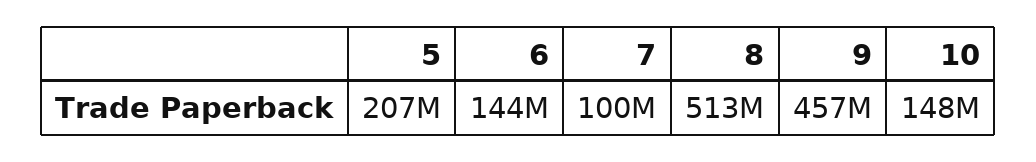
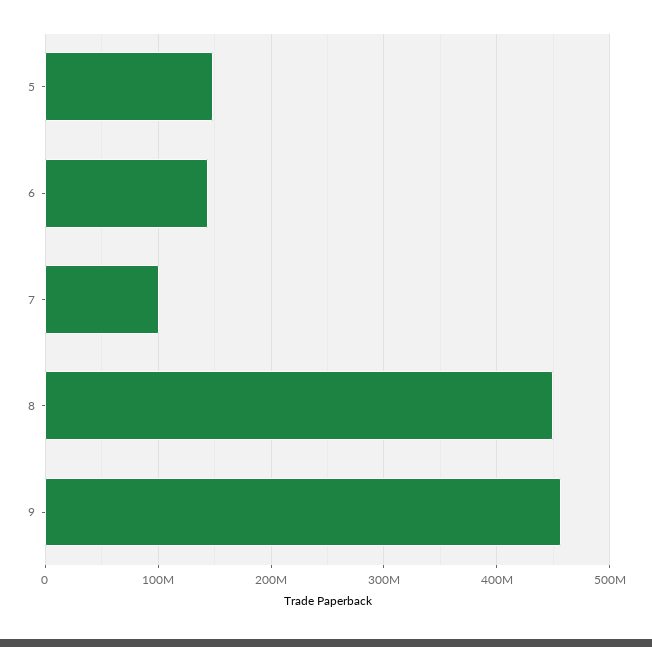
5: 207000000 -> 150000000
8: 513000000 -> 450000000
10: 148000000 -> none

